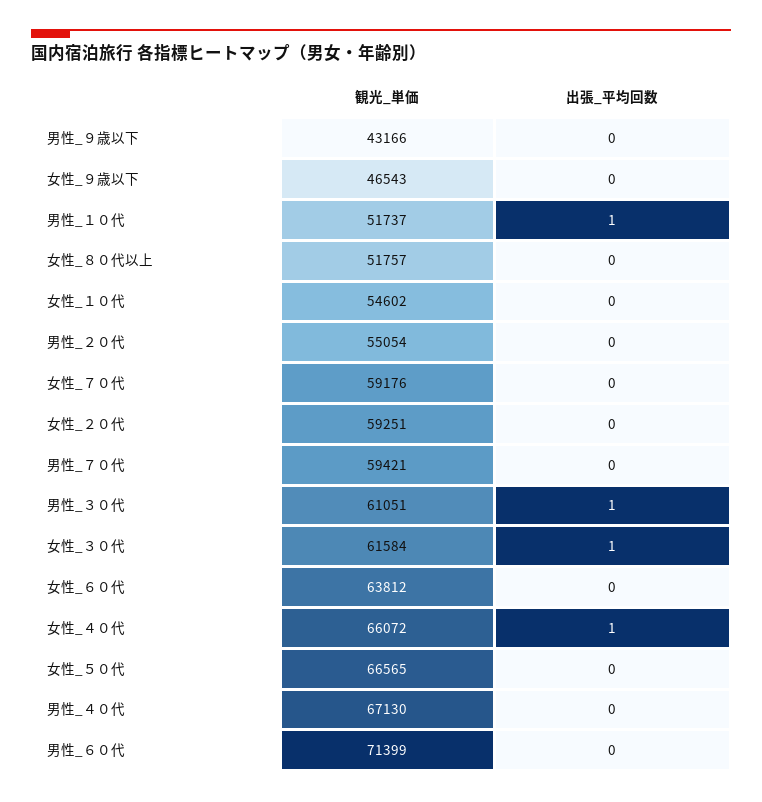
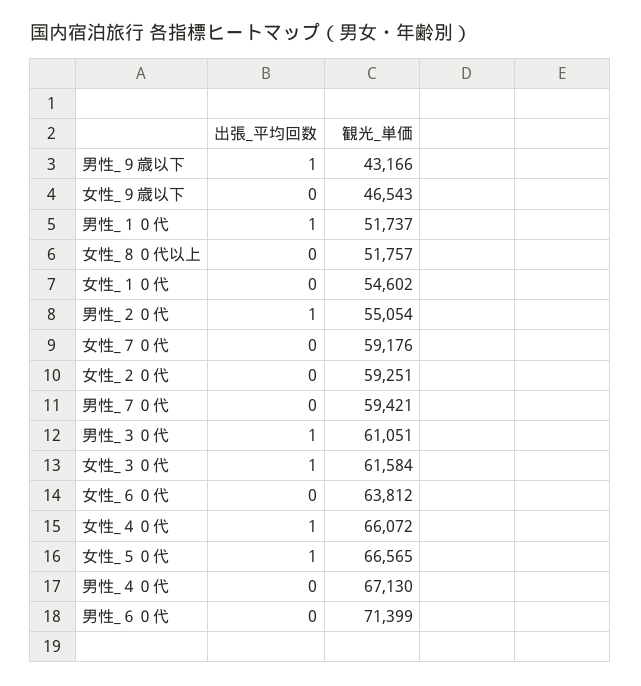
出張_平均回数, 男性_９歳以下: 0 -> 1
出張_平均回数, 男性_２０代: 0 -> 1
出張_平均回数, 女性_５０代: 0 -> 1

